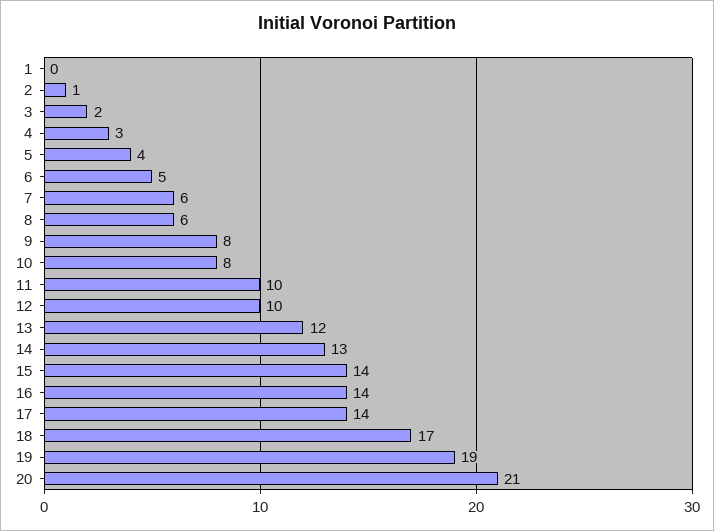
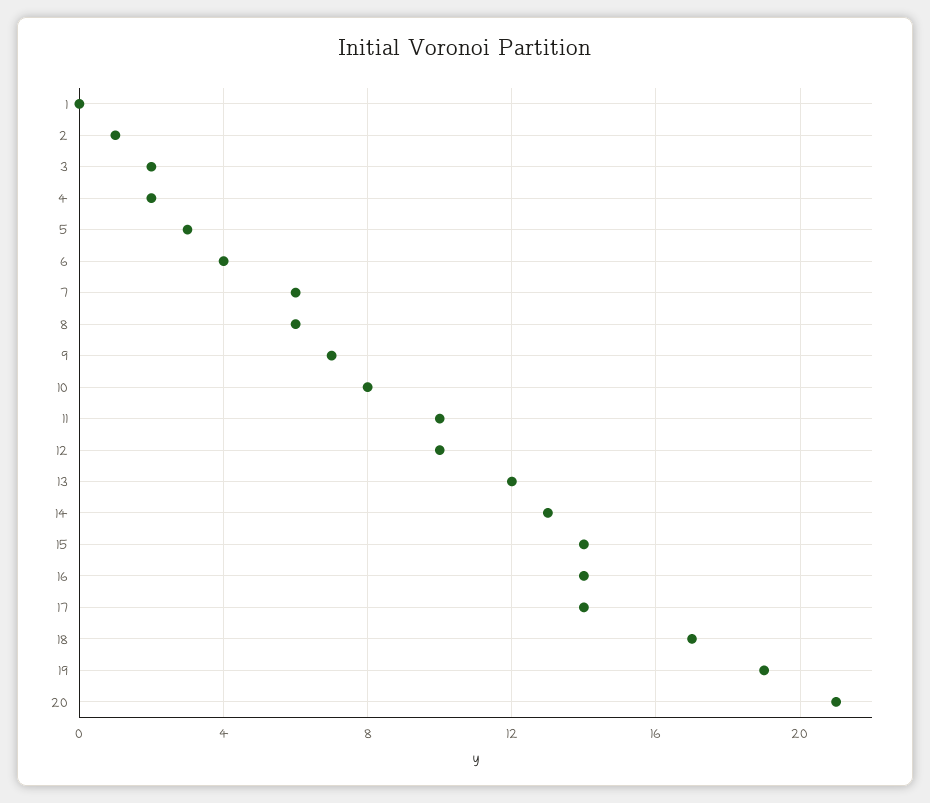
4: 3 -> 2
5: 4 -> 3
6: 5 -> 4
9: 8 -> 7

